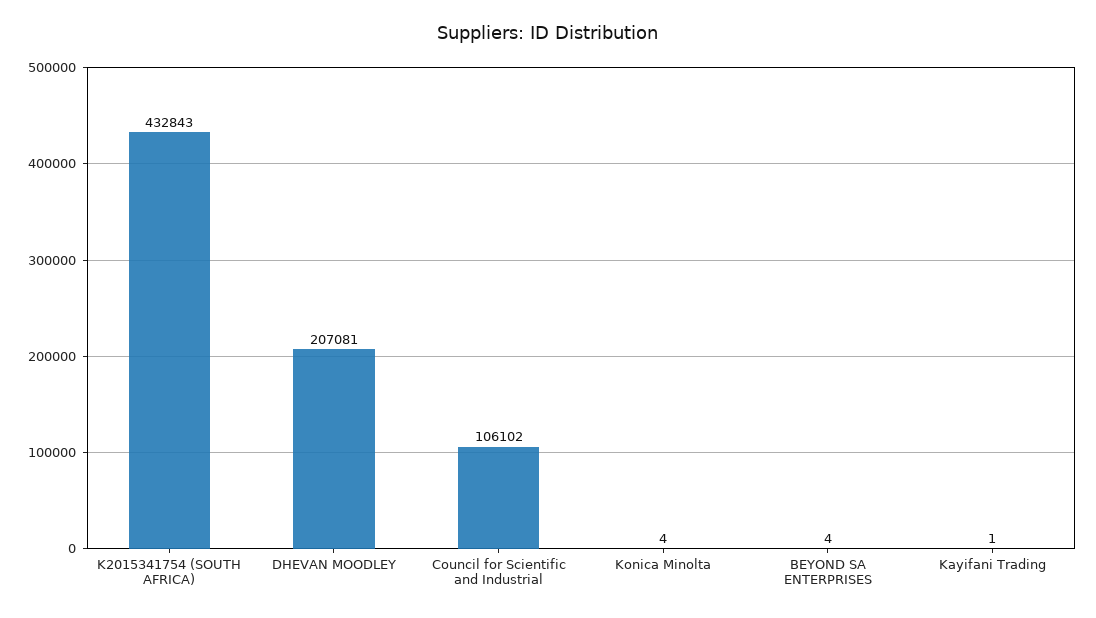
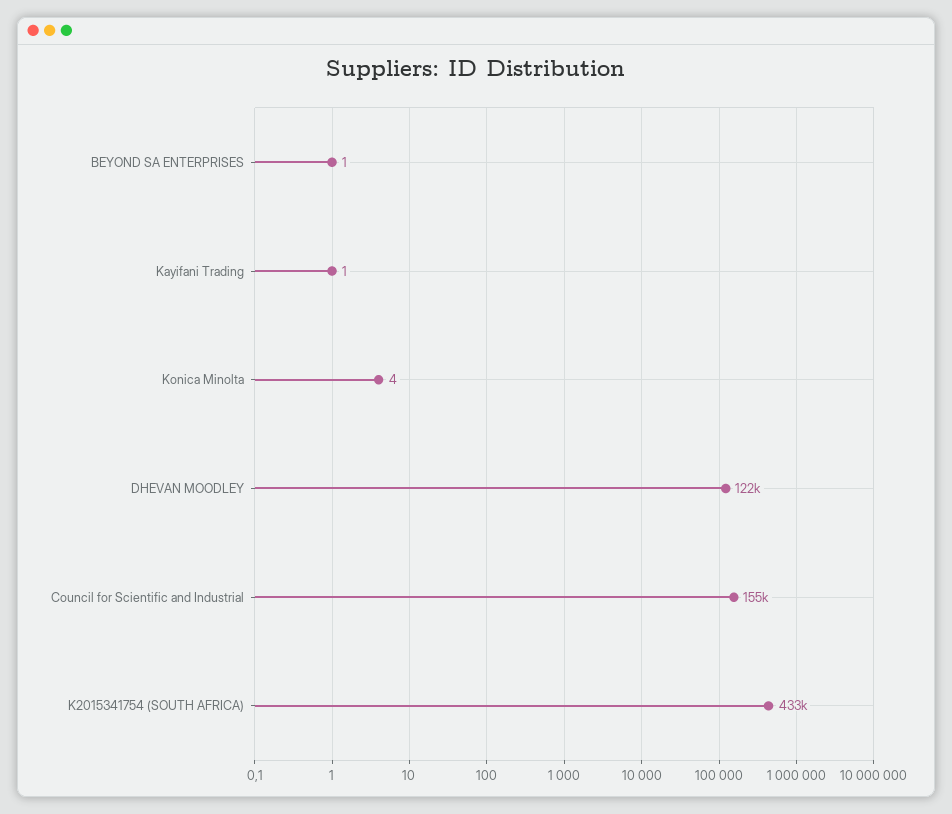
DHEVAN MOODLEY: 207081 -> 122000
Council for Scientific and Industrial: 106102 -> 155000
BEYOND SA ENTERPRISES: 4 -> 1

